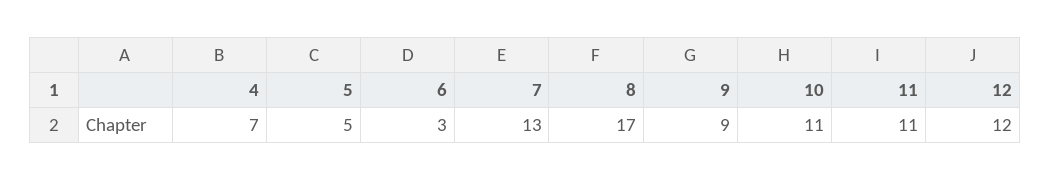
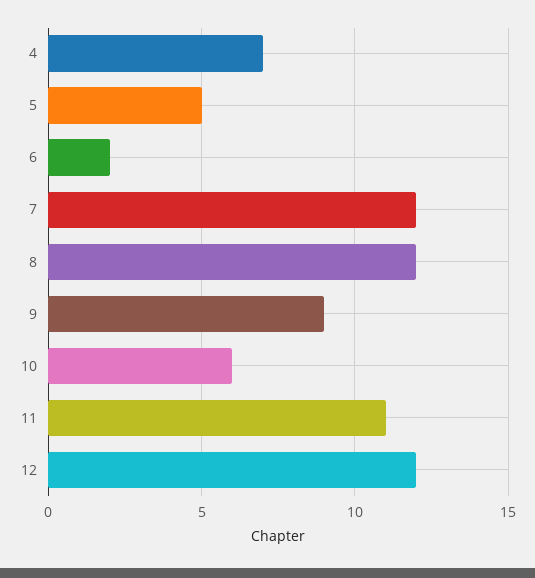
6: 3 -> 2
7: 13 -> 12
8: 17 -> 12
10: 11 -> 6

